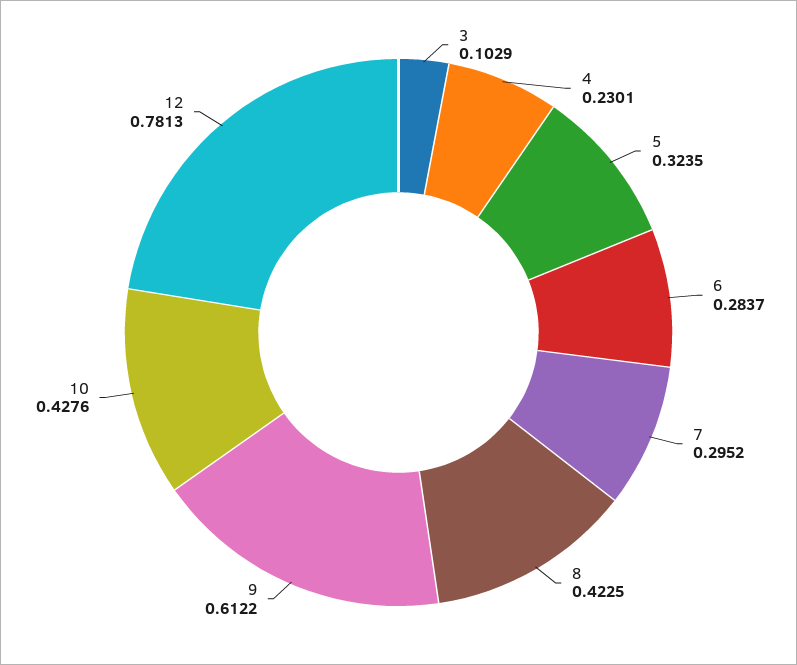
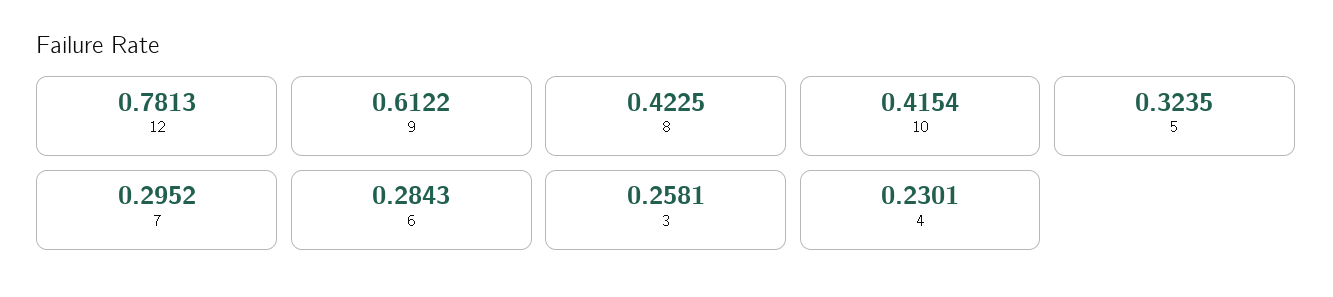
3: 0.1029 -> 0.2581
6: 0.2837 -> 0.2843
10: 0.4276 -> 0.4154

